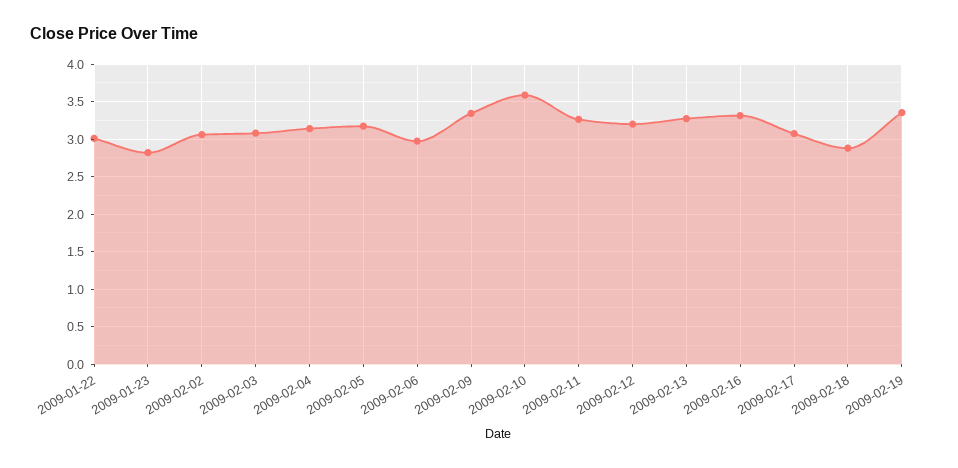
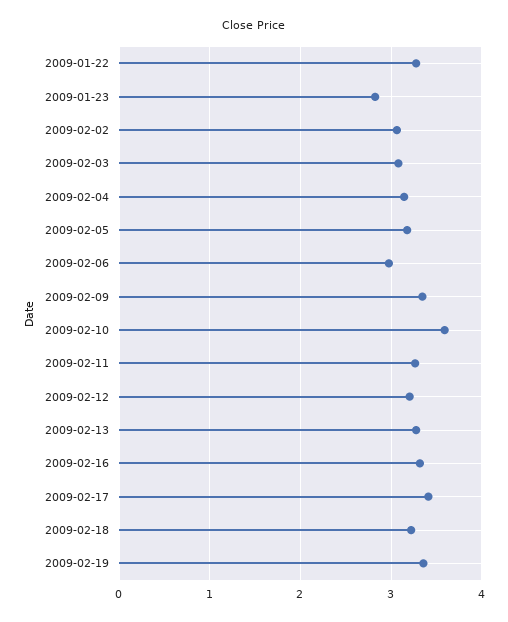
2009-01-22: 3 -> 3.3
2009-02-17: 3.1 -> 3.4
2009-02-18: 2.9 -> 3.2

